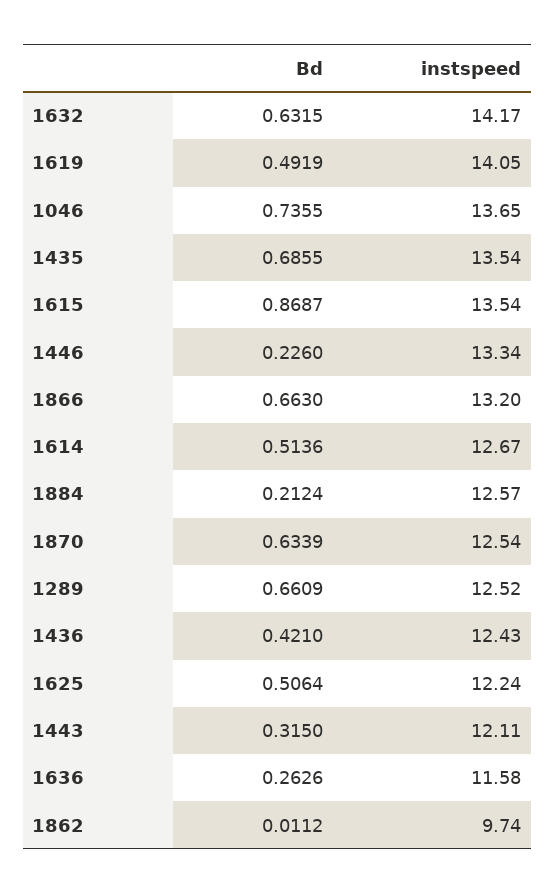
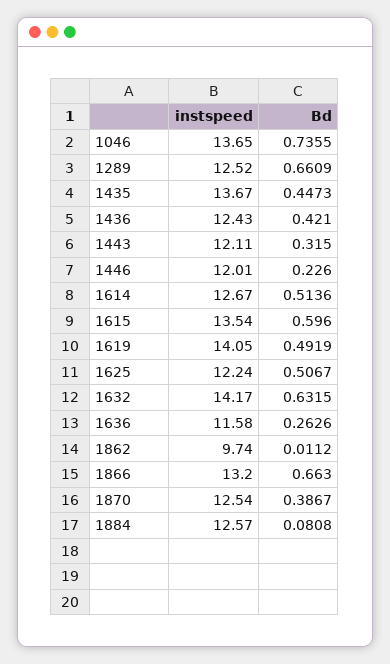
Bd, 1435: 0.6855 -> 0.4473
instspeed, 1435: 13.54 -> 13.67
Bd, 1615: 0.8687 -> 0.596
instspeed, 1446: 13.34 -> 12.01
Bd, 1884: 0.2124 -> 0.0808
Bd, 1870: 0.6339 -> 0.3867
Bd, 1625: 0.5064 -> 0.5067

